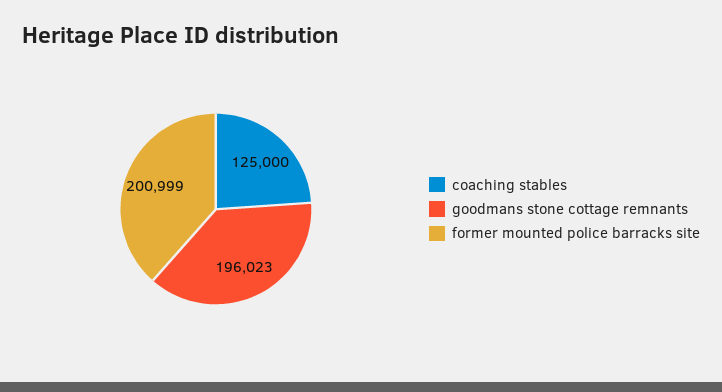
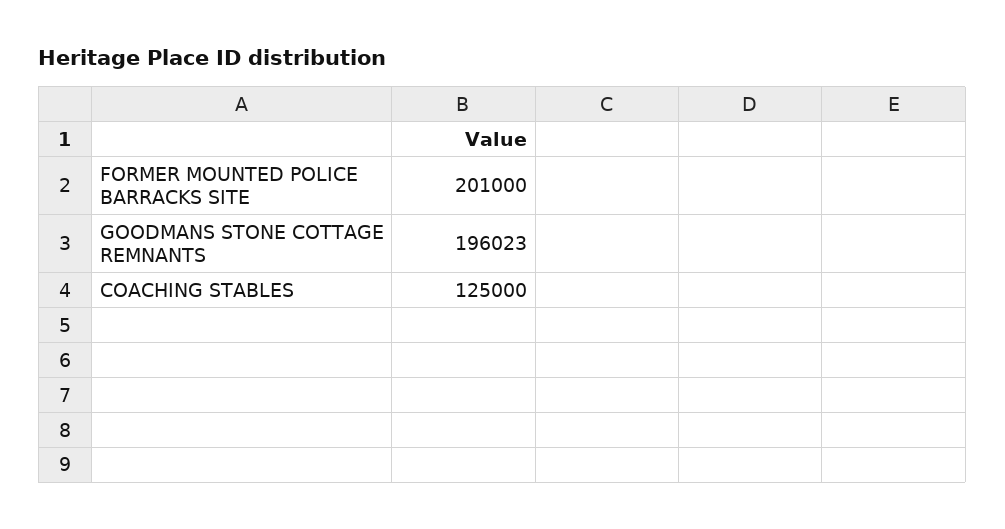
former mounted police barracks site: 200999 -> 201000

